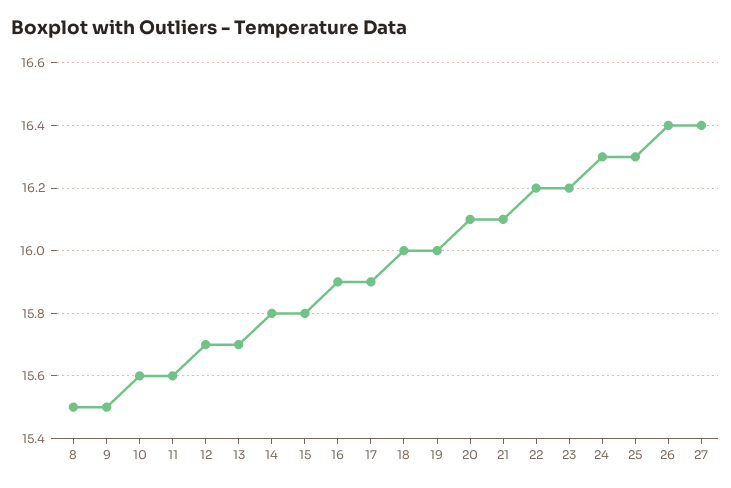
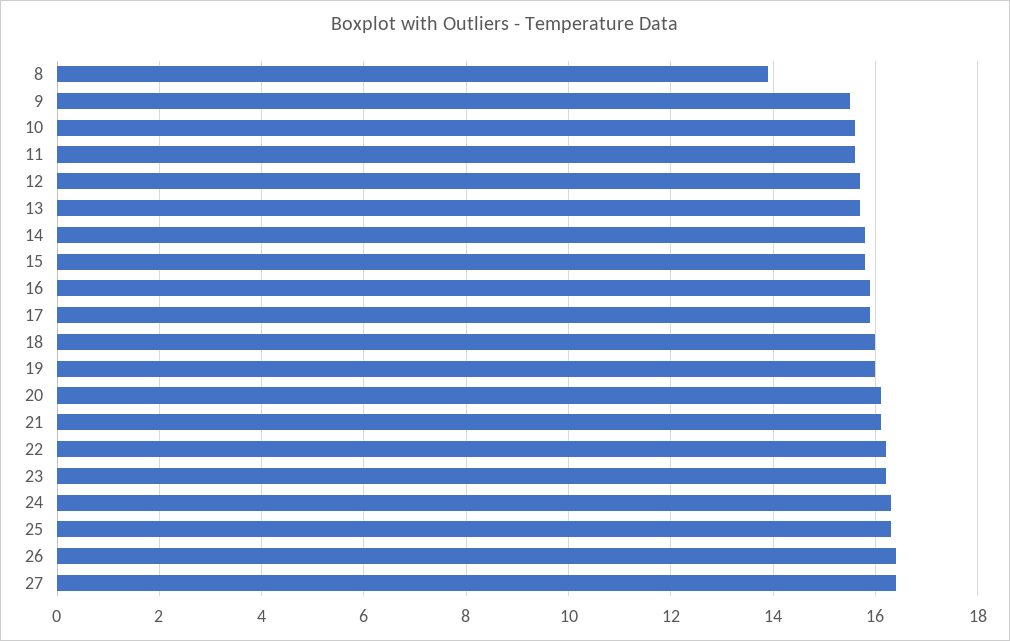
8: 15.5 -> 14

